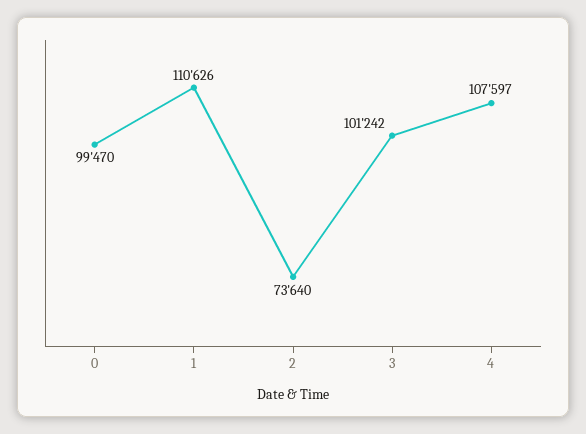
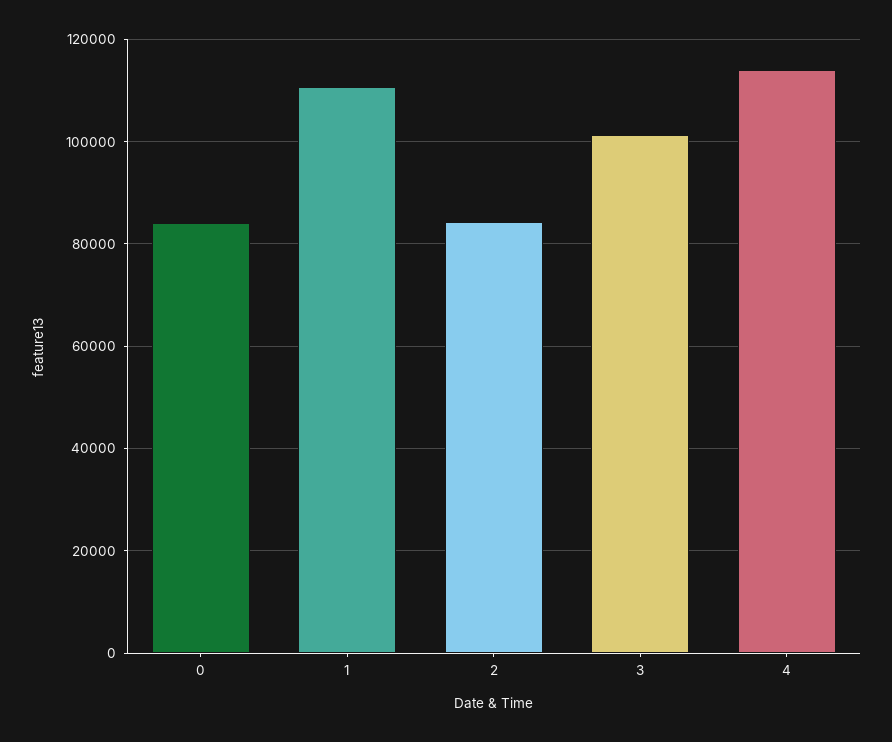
0: 99470 -> 84000
2: 73640 -> 84000
4: 107597 -> 114000

